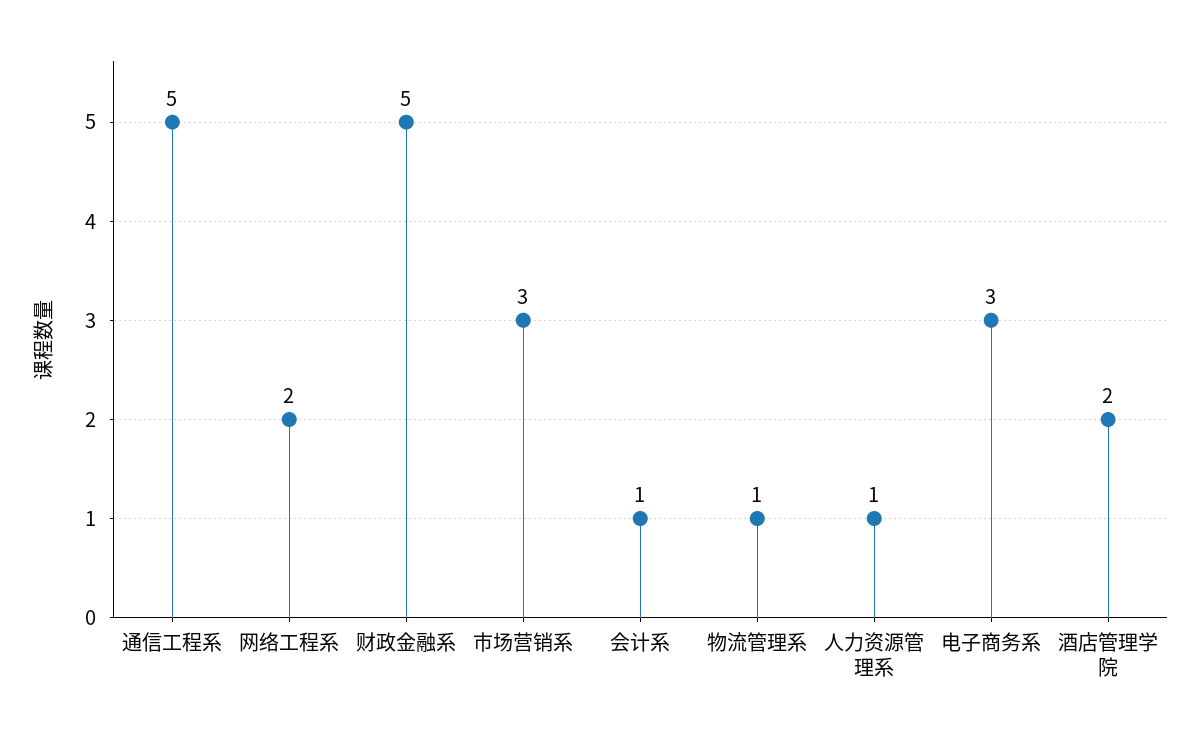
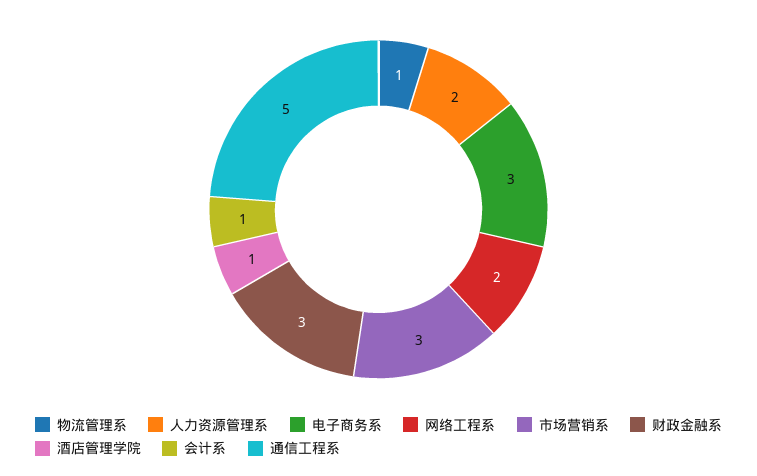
财政金融系: 5 -> 3
人力资源管理系: 1 -> 2
酒店管理学院: 2 -> 1

